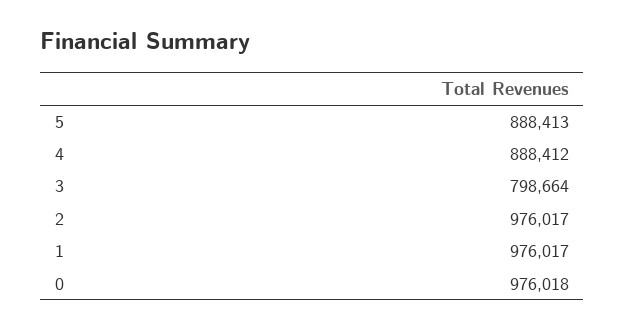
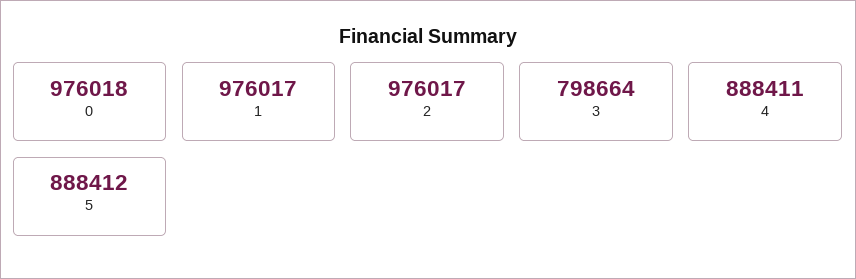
5: 888413 -> 888412
4: 888412 -> 888411

